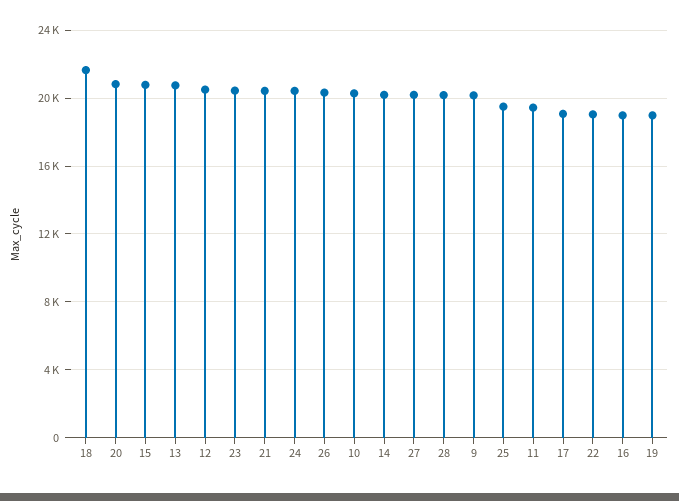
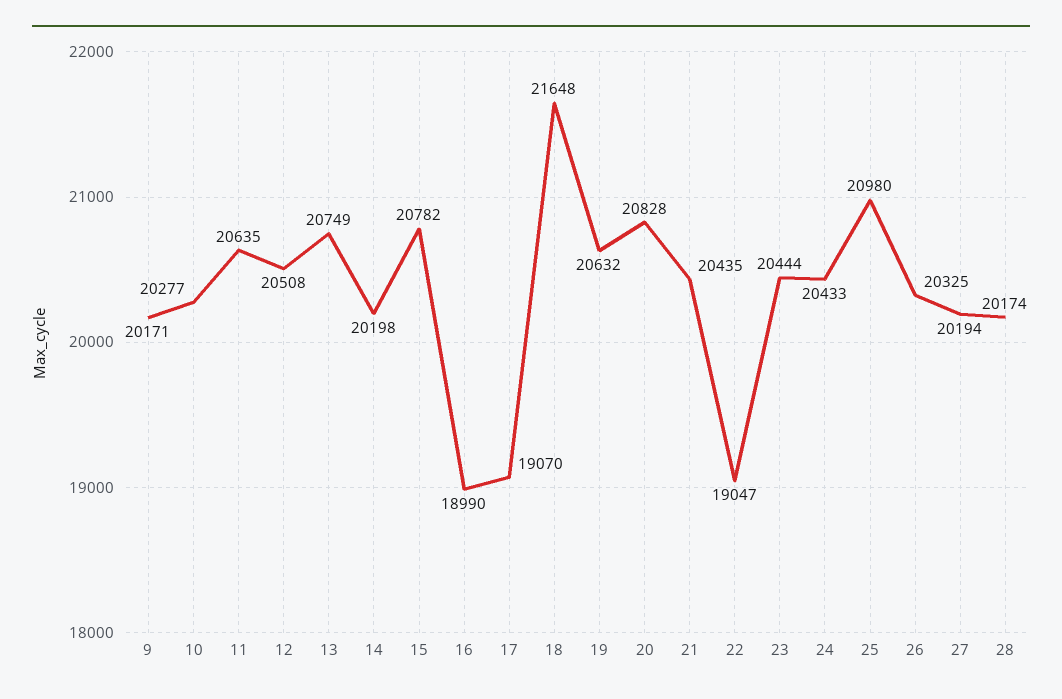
25: 19500 -> 20980
11: 19500 -> 20635
19: 19000 -> 20632

